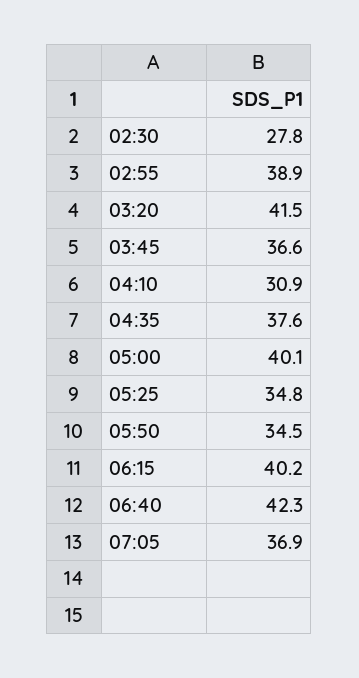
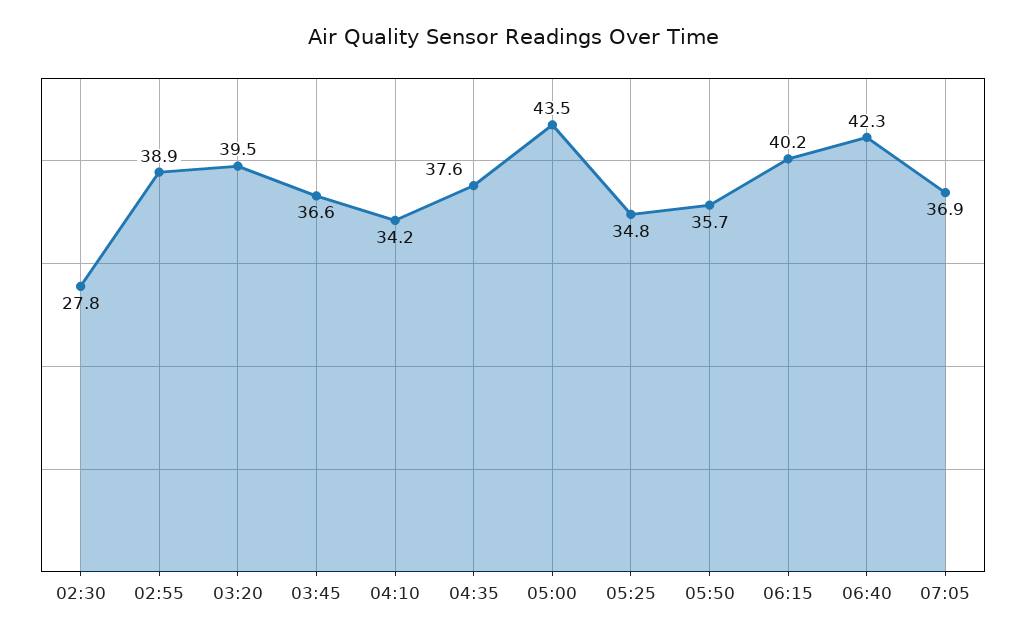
03:20: 41.5 -> 39.5
04:10: 30.9 -> 34.2
05:00: 40.1 -> 43.5
05:50: 34.5 -> 35.7

